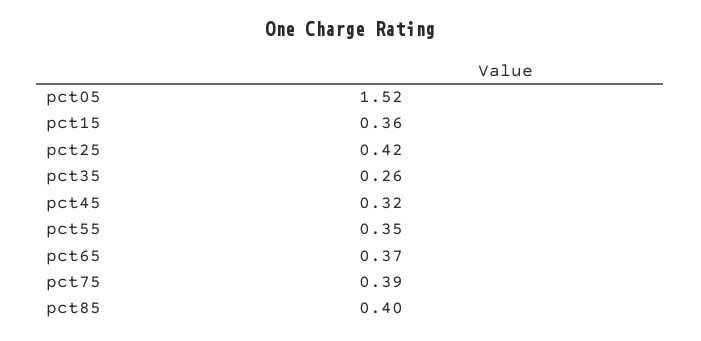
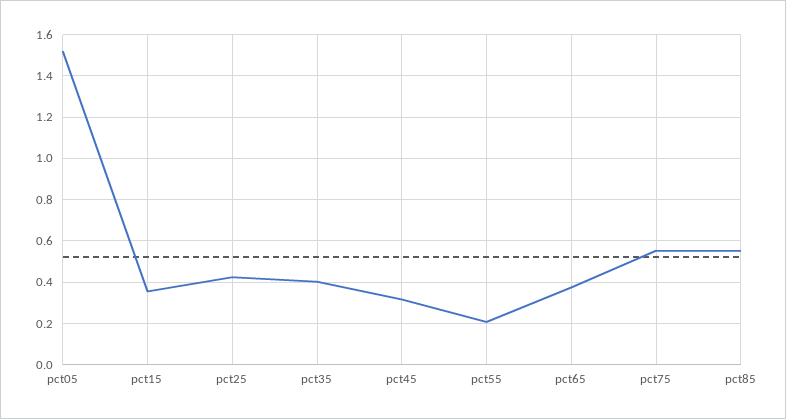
pct35: 0.26 -> 0.4
pct55: 0.35 -> 0.2
pct75: 0.39 -> 0.55
pct85: 0.4 -> 0.55

